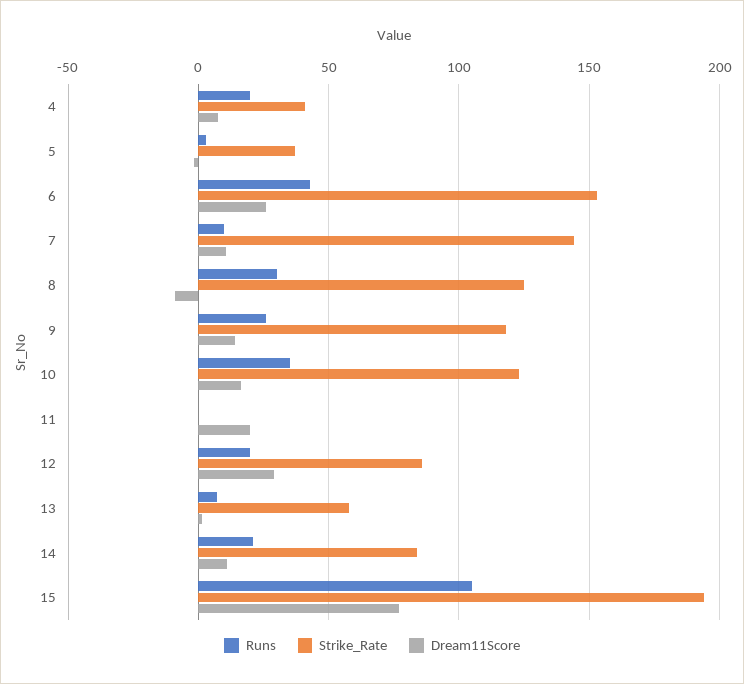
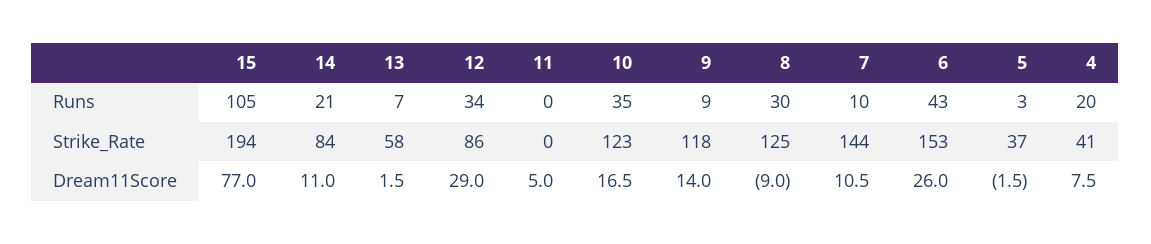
Runs, 9: 25 -> 9
Dream11Score, 11: 20 -> 5
Runs, 12: 20 -> 34

